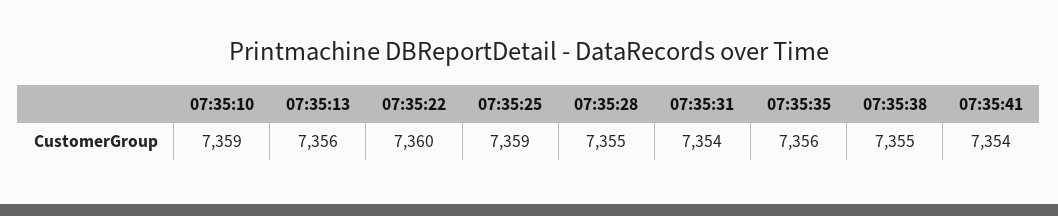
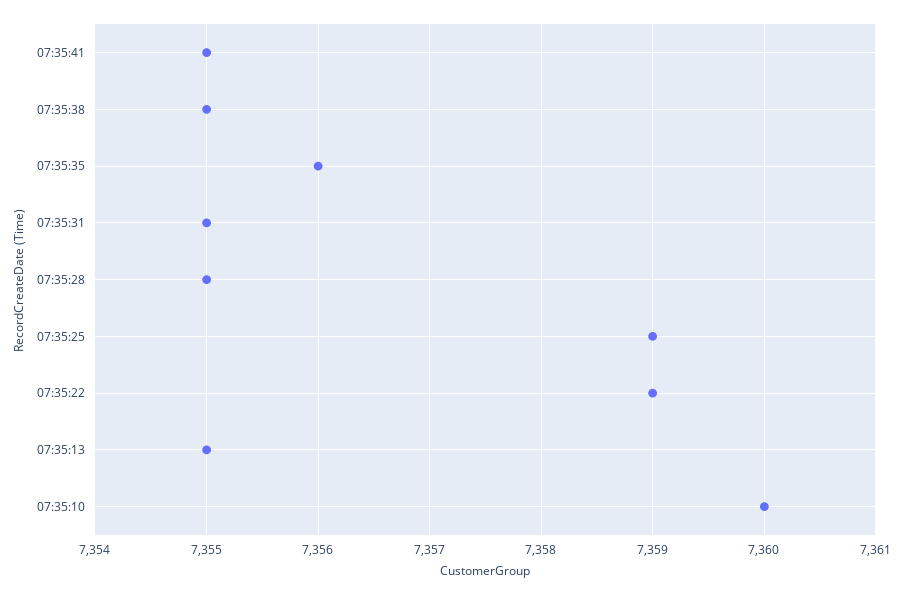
07:35:10: 7359 -> 7360
07:35:13: 7356 -> 7355
07:35:22: 7360 -> 7359
07:35:31: 7354 -> 7355
07:35:41: 7354 -> 7355

